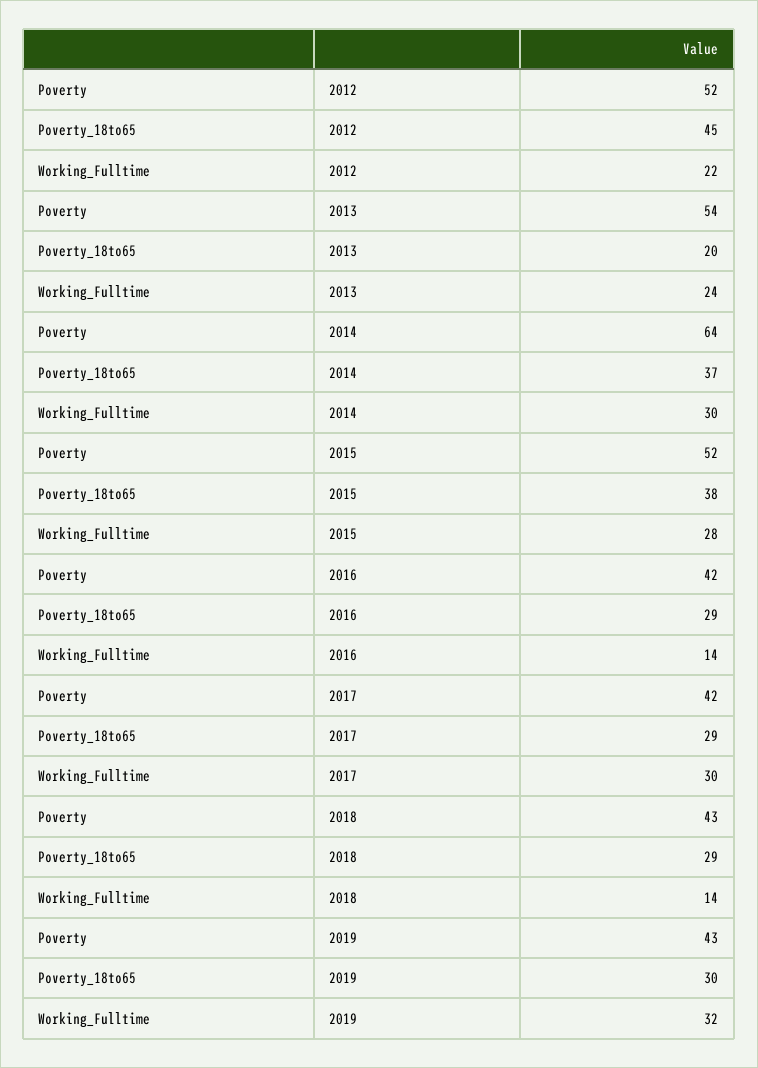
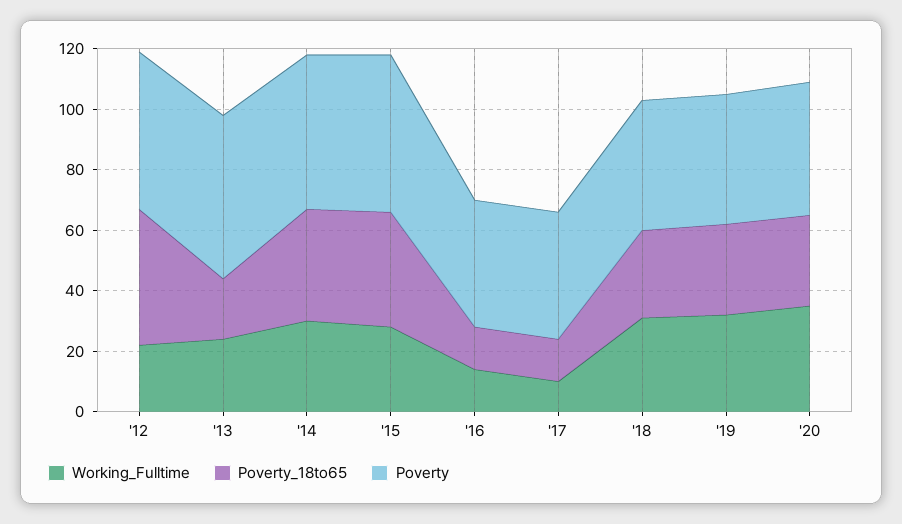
Poverty, 2014: 64 -> 50
Poverty_18to65, 2016: 29 -> 15
Poverty_18to65, 2017: 29 -> 15
Working_Fulltime, 2017: 30 -> 10
Working_Fulltime, 2018: 14 -> 30
Working_Fulltime, '20: none -> 35
Poverty_18to65, '20: none -> 30
Poverty, '20: none -> 45

